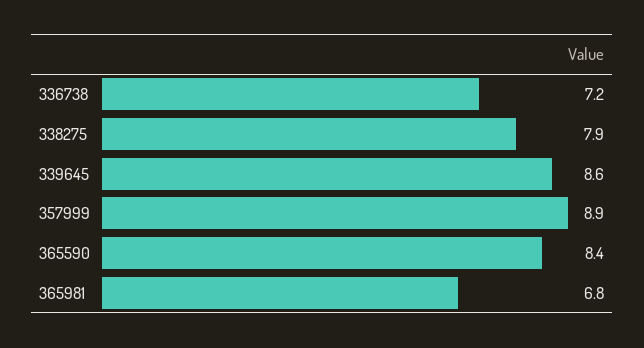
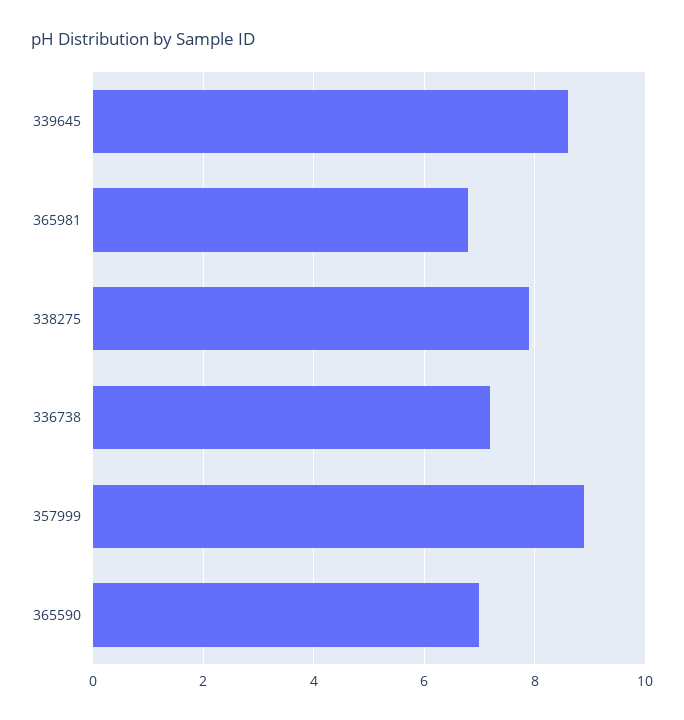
365590: 8.4 -> 7

